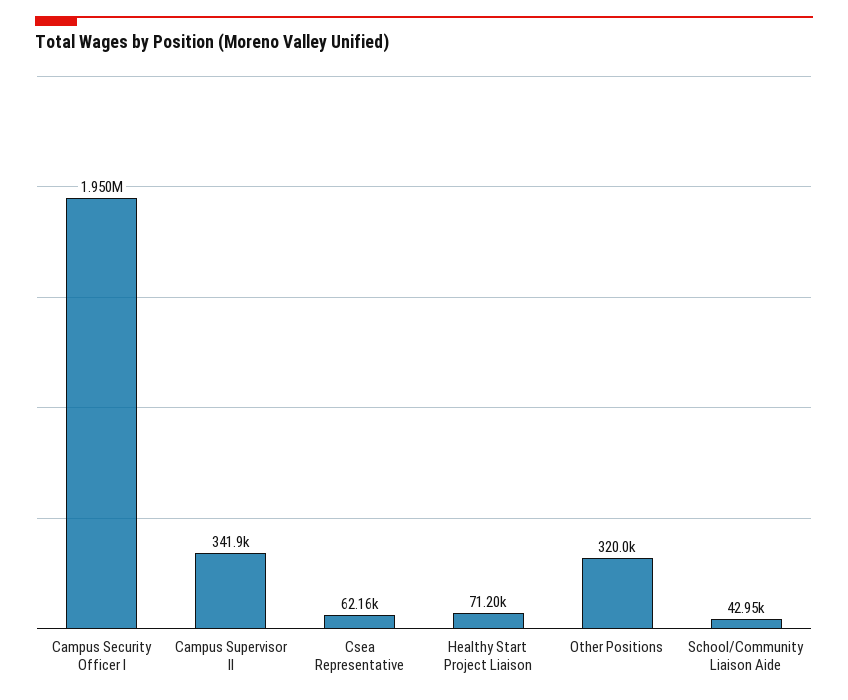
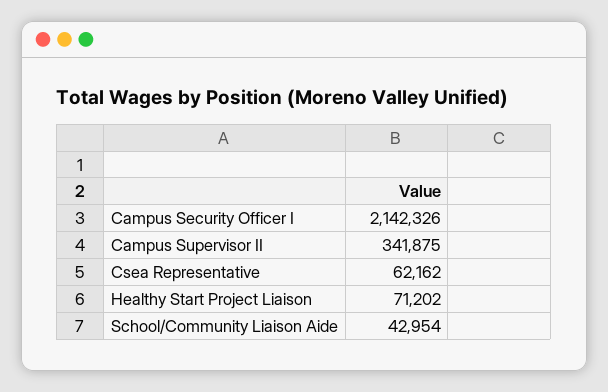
Campus Security Officer I: 1950000 -> 2142326
Other Positions: 320000 -> none

